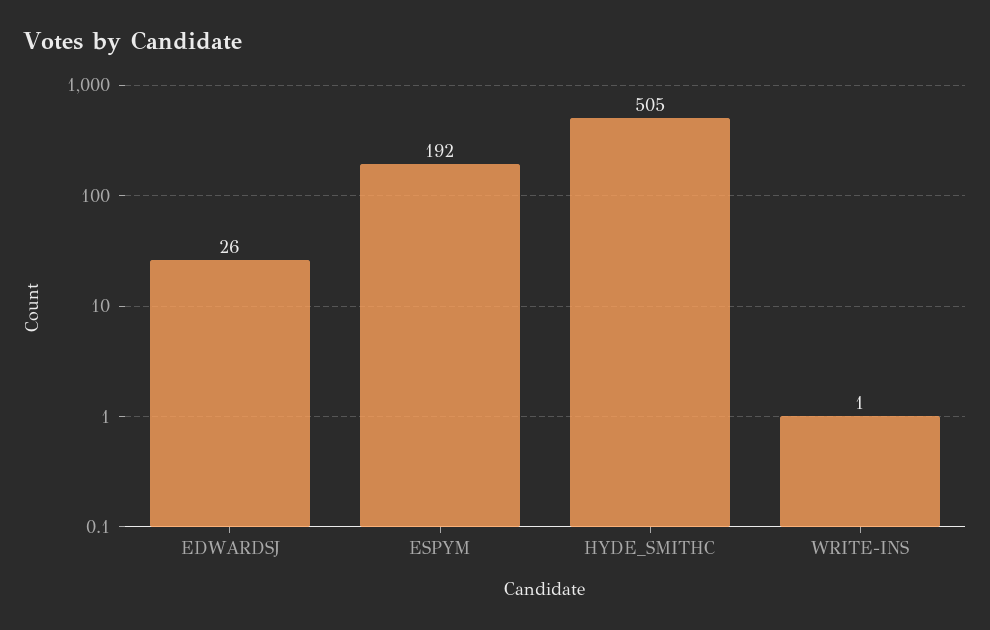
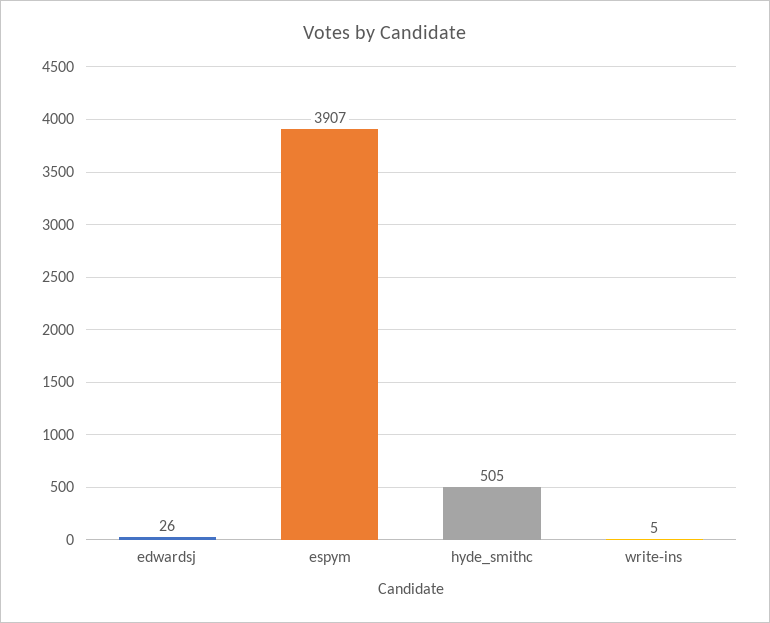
ESPYM: 192 -> 3907
WRITE-INS: 1 -> 5

